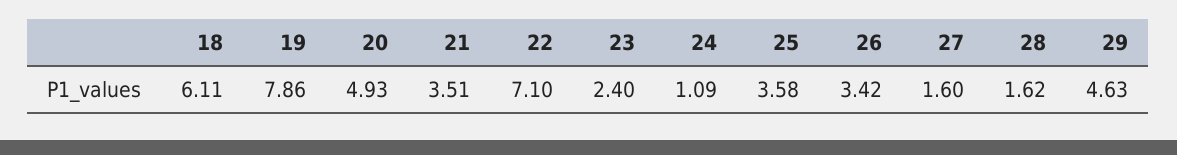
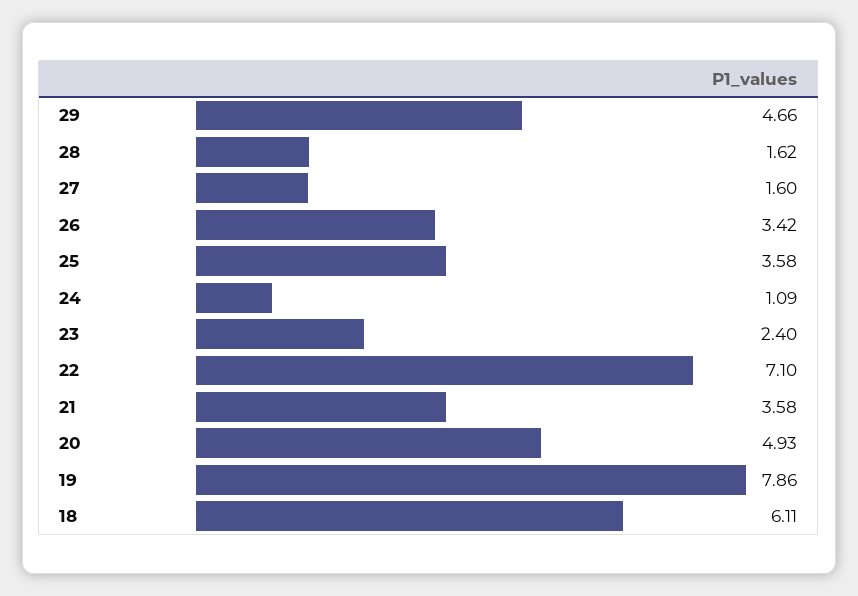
21: 3.51 -> 3.58
29: 4.63 -> 4.66

